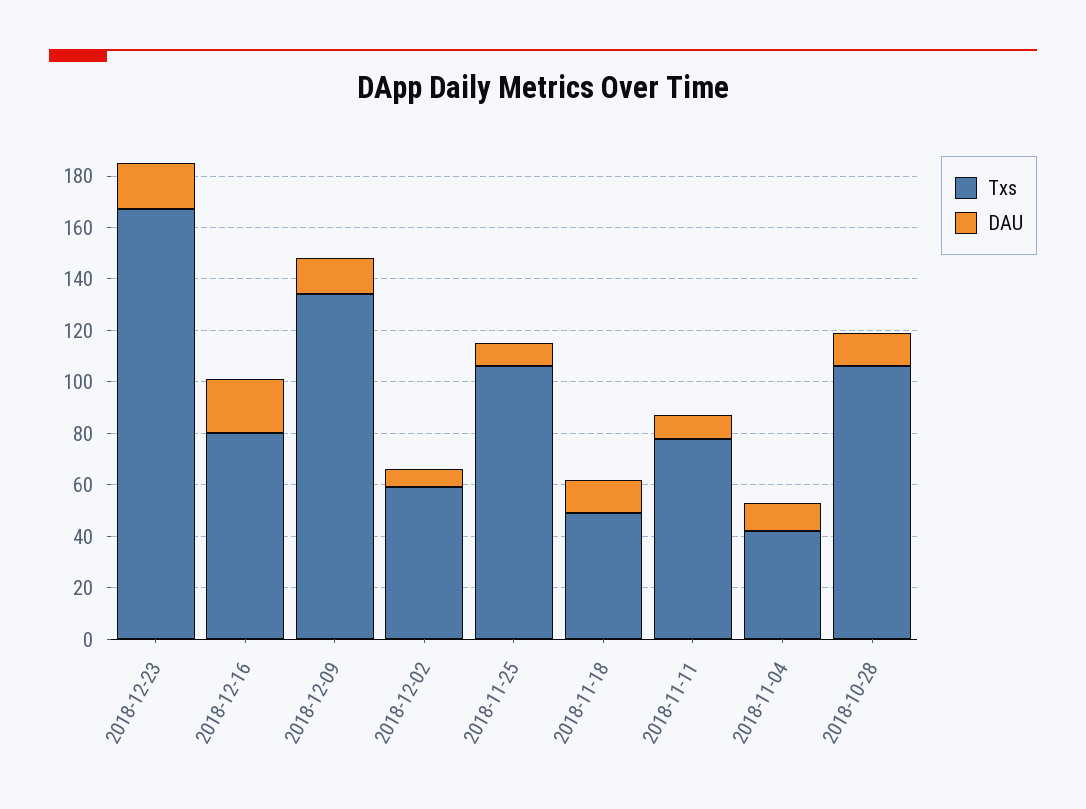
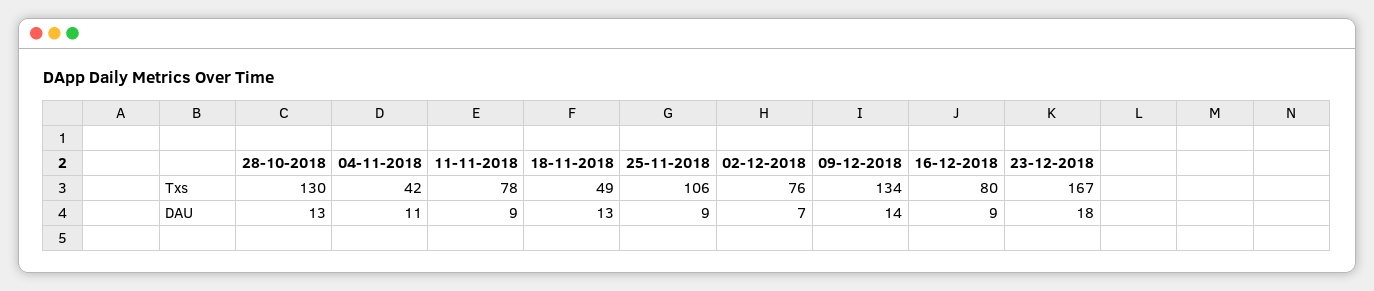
DAU, 2018-12-16: 20 -> 9
Txs, 2018-12-02: 60 -> 76
Txs, 2018-10-28: 105 -> 130

